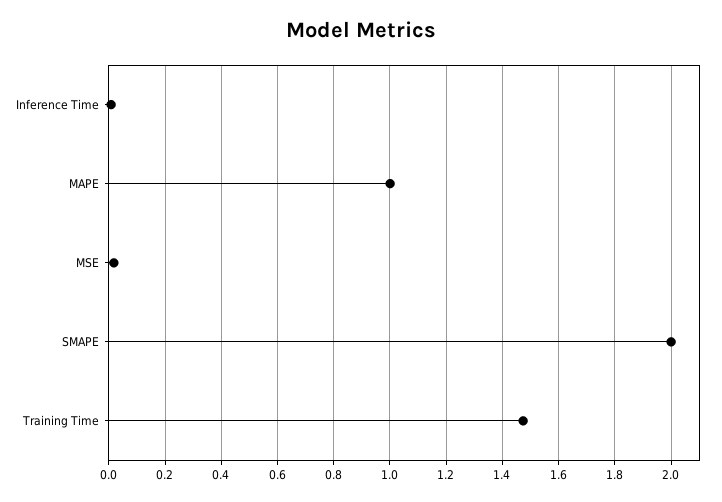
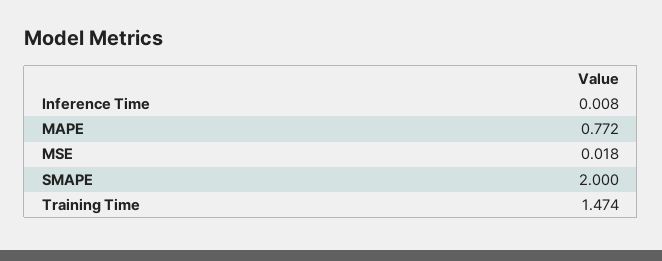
MAPE: 1 -> 0.772

